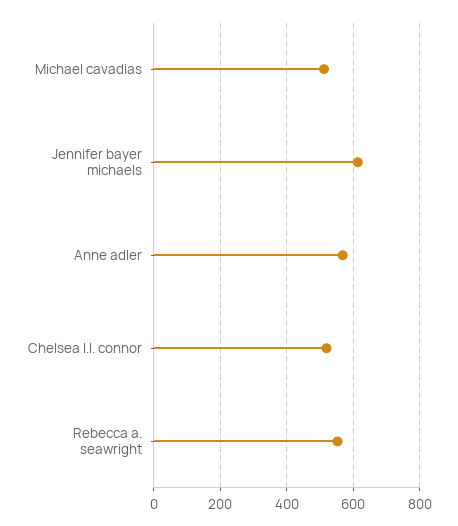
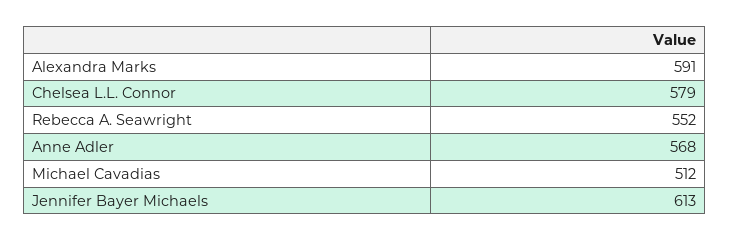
Chelsea l.l. connor: 520 -> 579
Alexandra Marks: none -> 591

